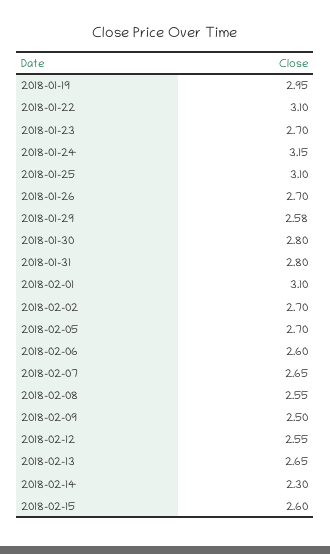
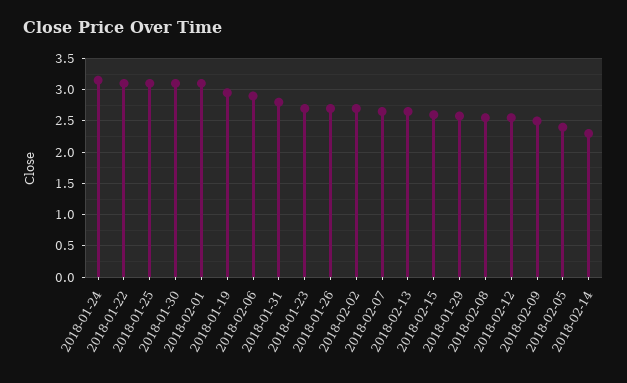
2018-01-30: 2.8 -> 3.1
2018-02-05: 2.7 -> 2.4
2018-02-06: 2.6 -> 2.9

